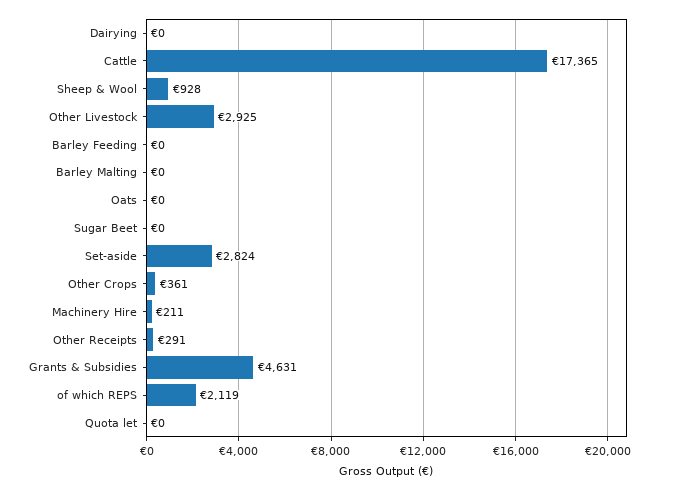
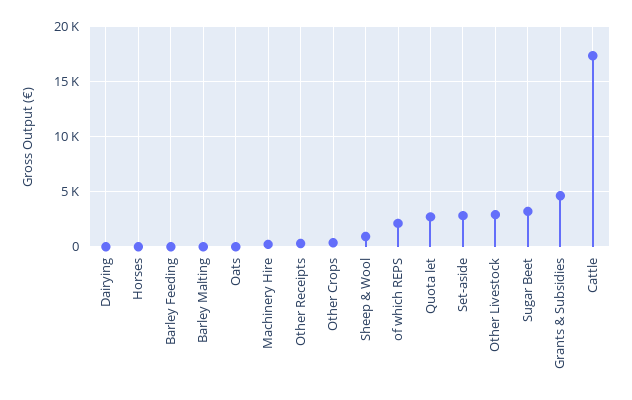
Sugar Beet: 0 -> 3000
Quota let: 0 -> 3000
Horses: none -> 0

